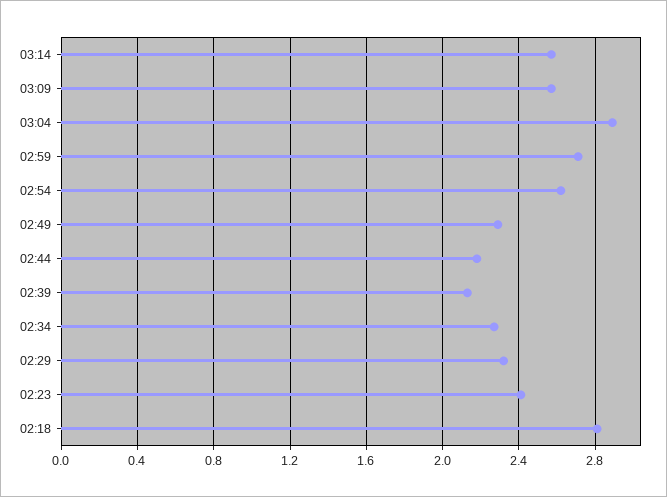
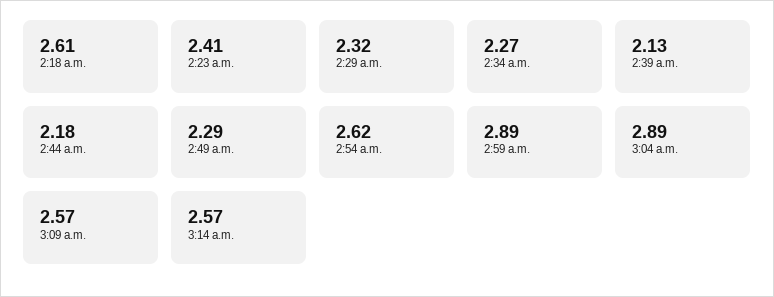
02:59: 2.7 -> 2.89
02:18: 2.8 -> 2.61

